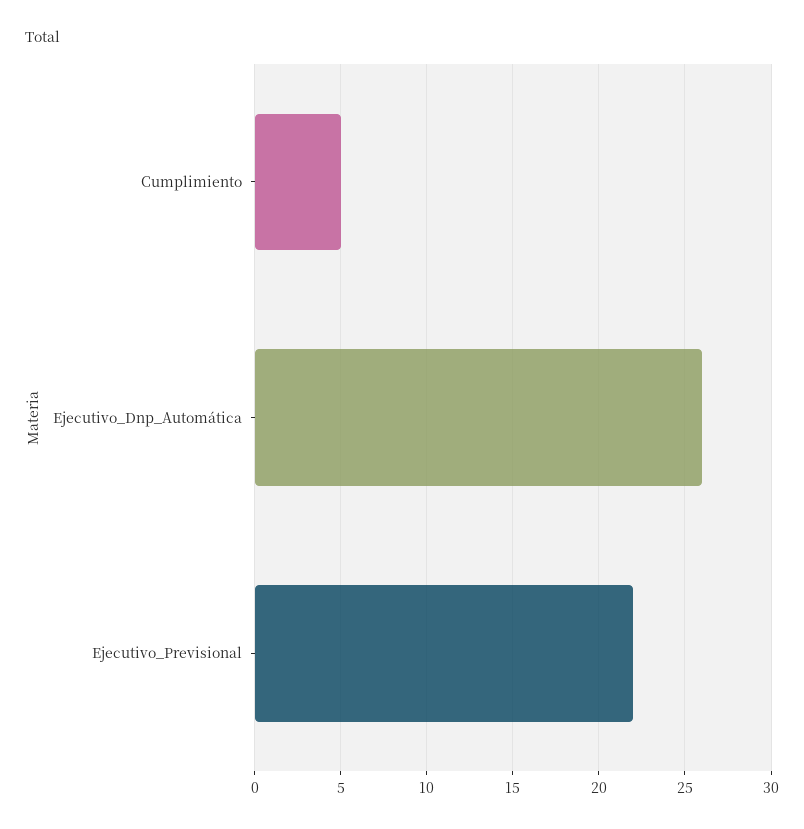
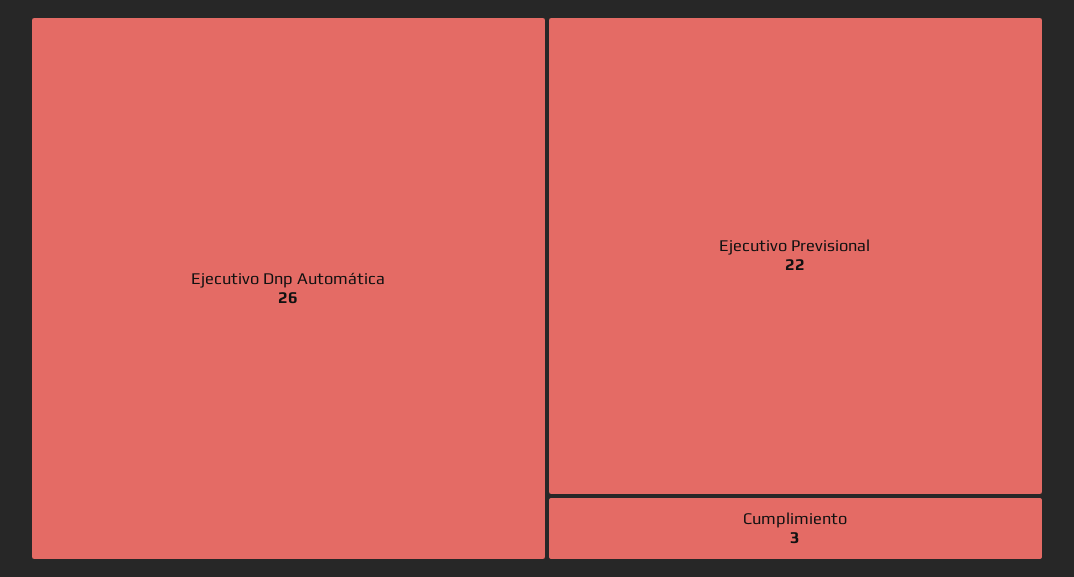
Cumplimiento: 5 -> 3

